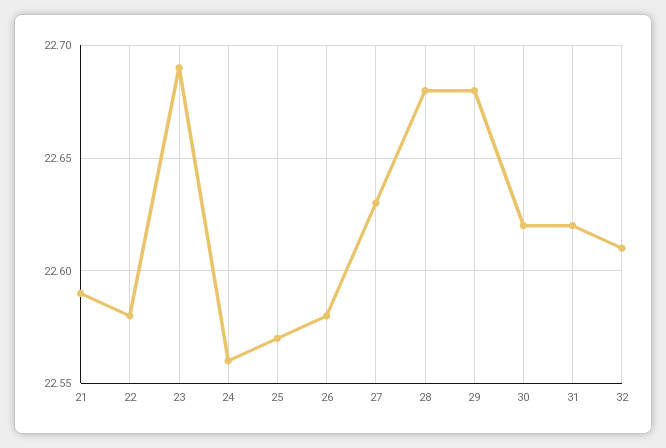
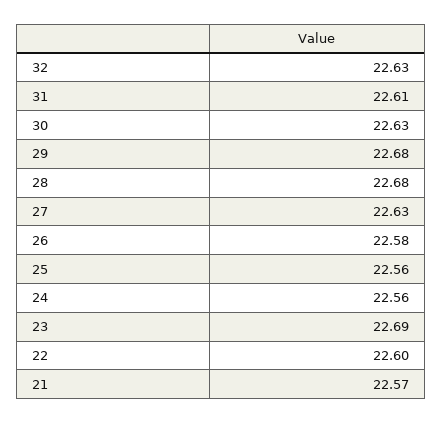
21: 22.59 -> 22.57
22: 22.58 -> 22.6
25: 22.57 -> 22.56
30: 22.62 -> 22.63
31: 22.62 -> 22.61
32: 22.61 -> 22.63

